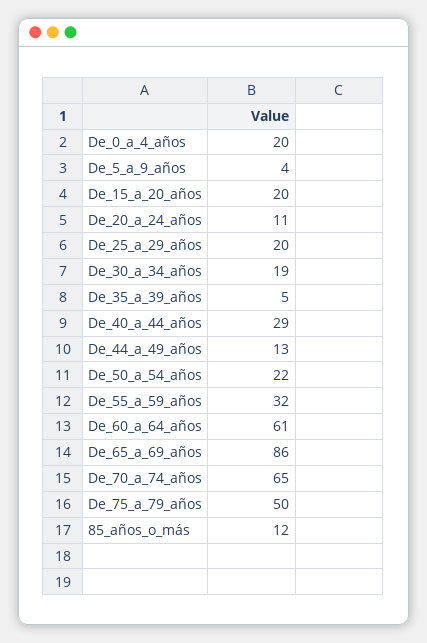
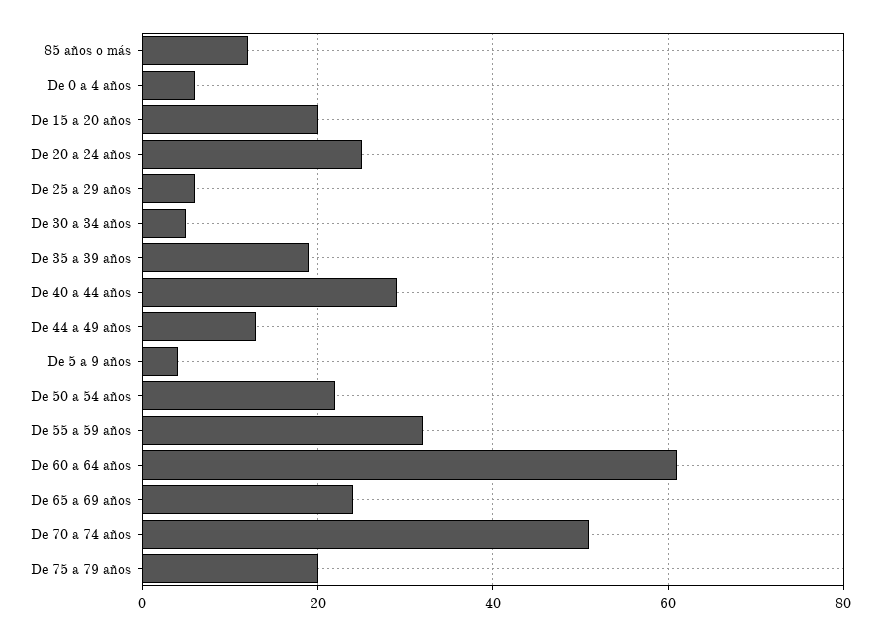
De_0_a_4_años: 20 -> 5
De_20_a_24_años: 11 -> 25
De_25_a_29_años: 20 -> 5
De_30_a_34_años: 19 -> 5
De_35_a_39_años: 5 -> 20
De_65_a_69_años: 86 -> 25
De_70_a_74_años: 65 -> 50
De_75_a_79_años: 50 -> 20

